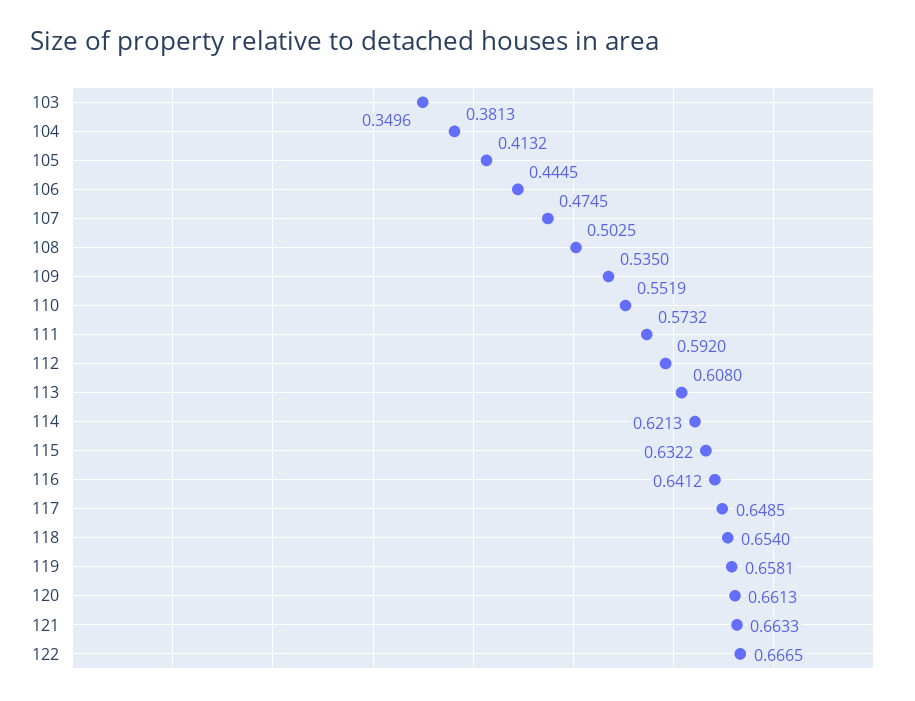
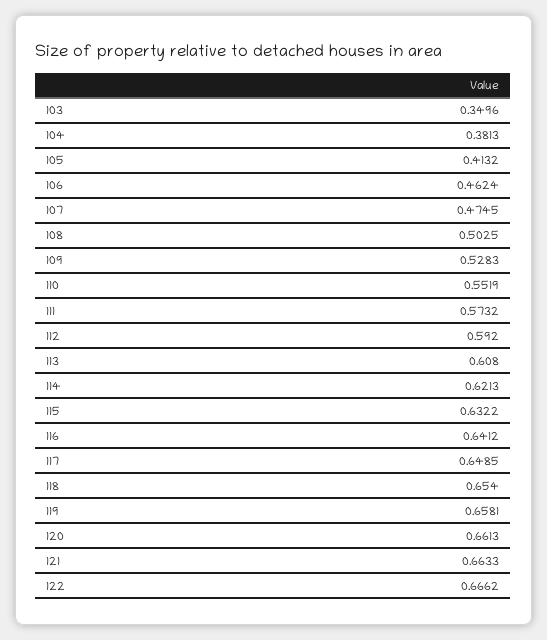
106: 0.4445 -> 0.4624
109: 0.535 -> 0.5283
122: 0.6665 -> 0.6662

